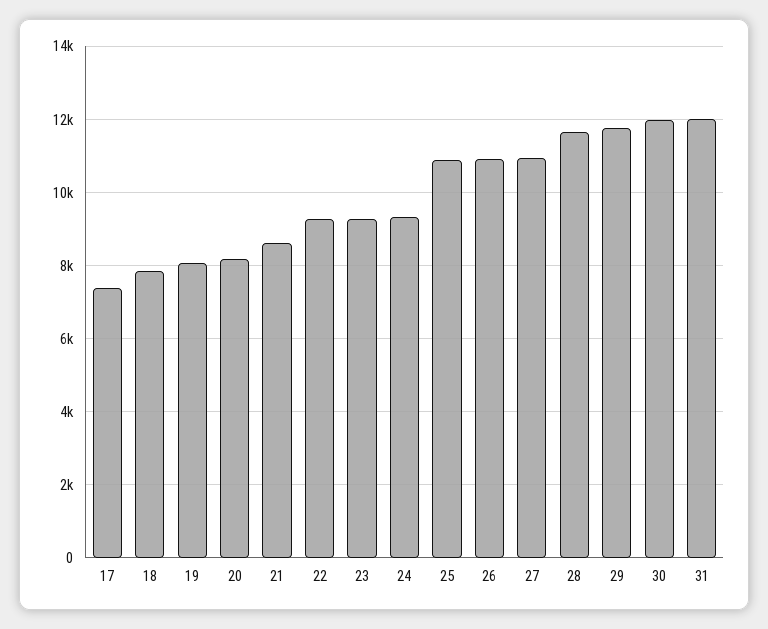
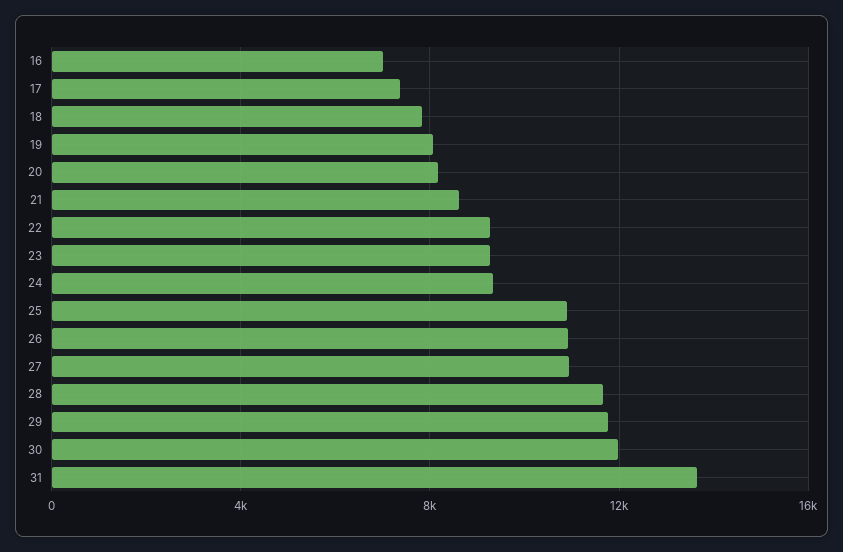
31: 12000 -> 13500
16: none -> 7000

